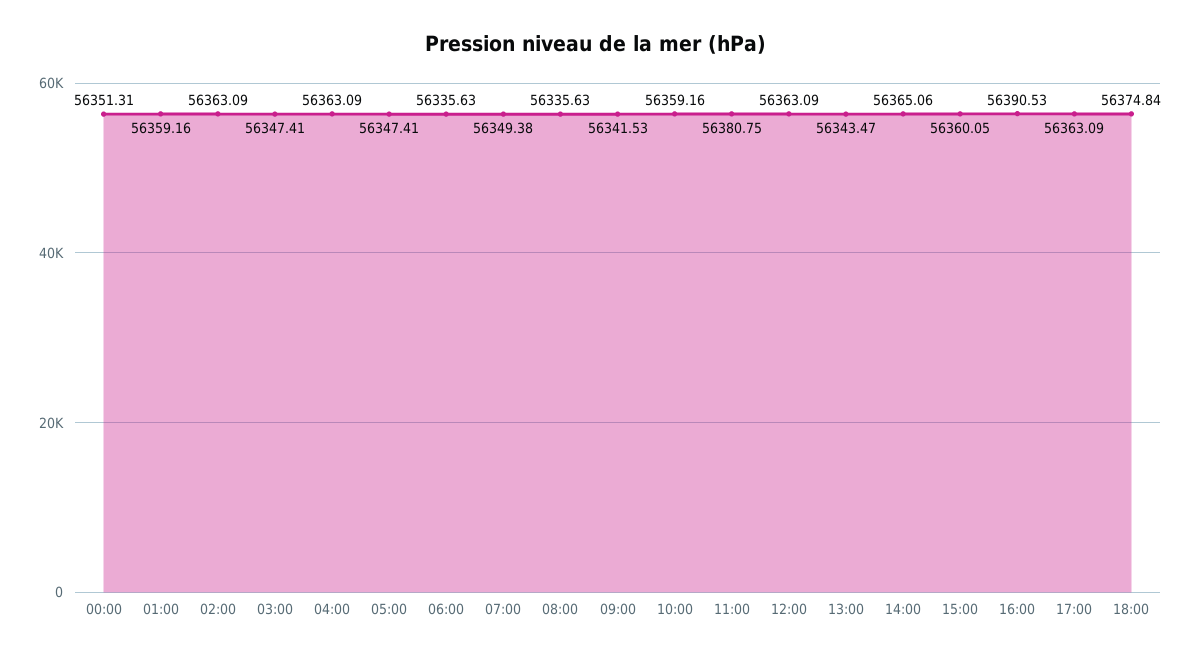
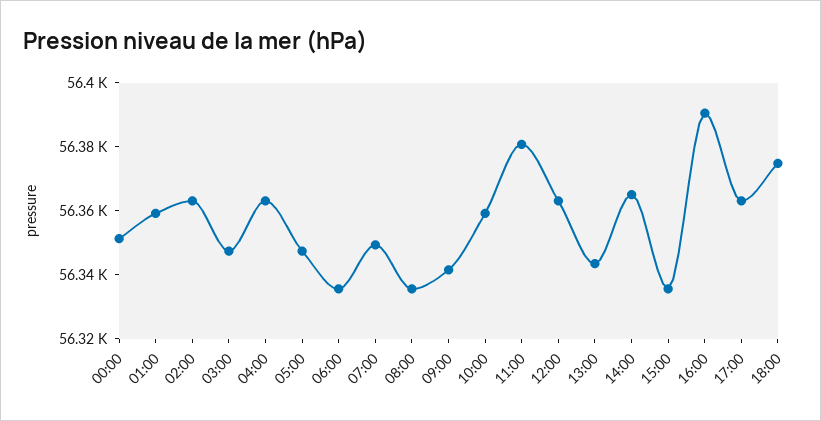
15:00: 56360.05 -> 56335

